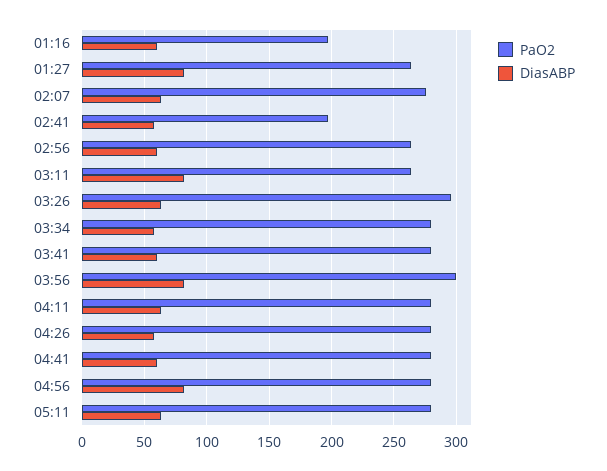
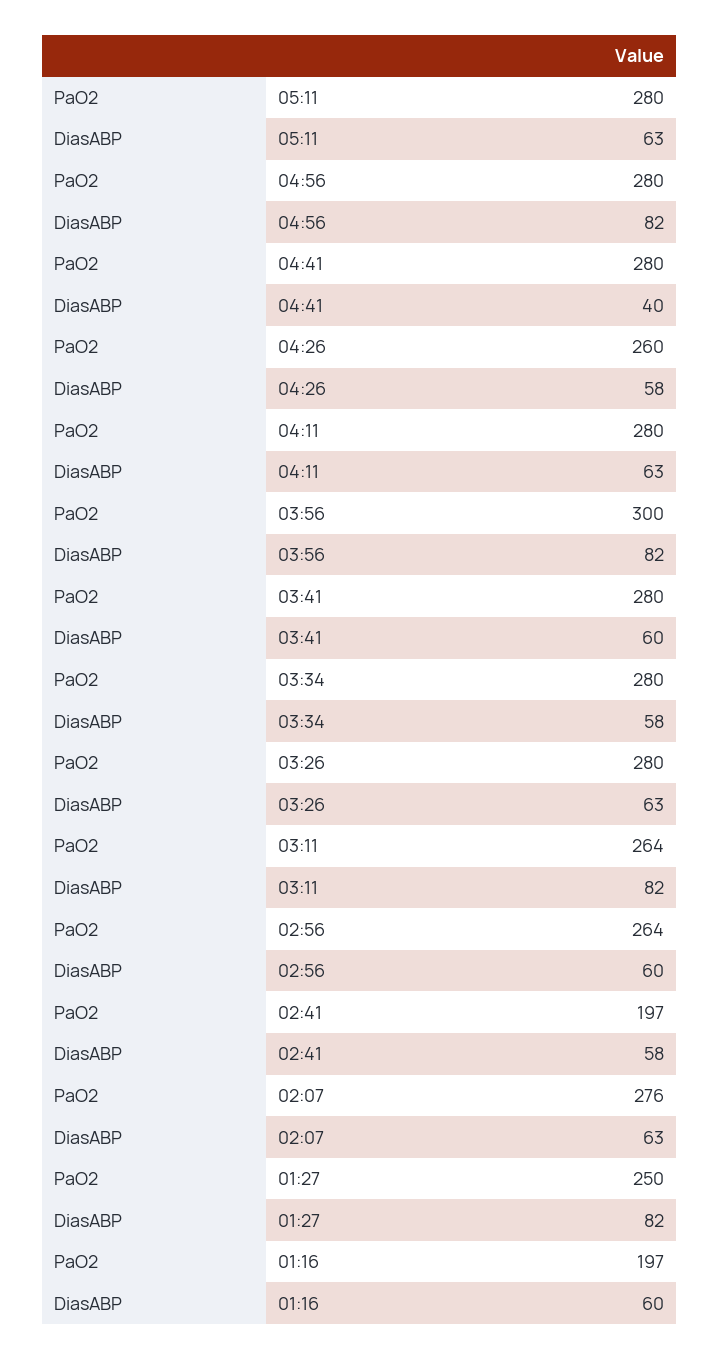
PaO2, 01:27: 265 -> 250
PaO2, 03:26: 295 -> 280
PaO2, 04:26: 280 -> 260
DiasABP, 04:41: 60 -> 40

